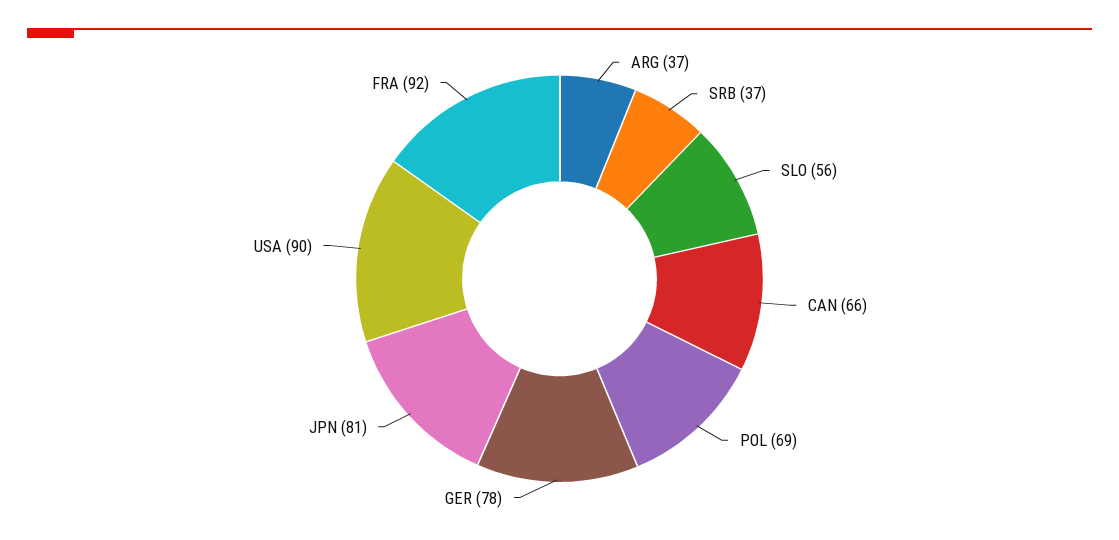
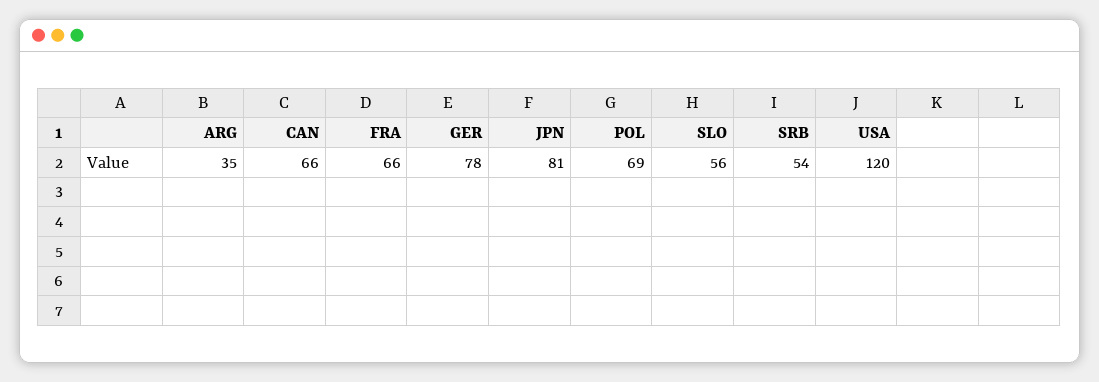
ARG: 37 -> 35
SRB: 37 -> 54
USA: 90 -> 120
FRA: 92 -> 66

